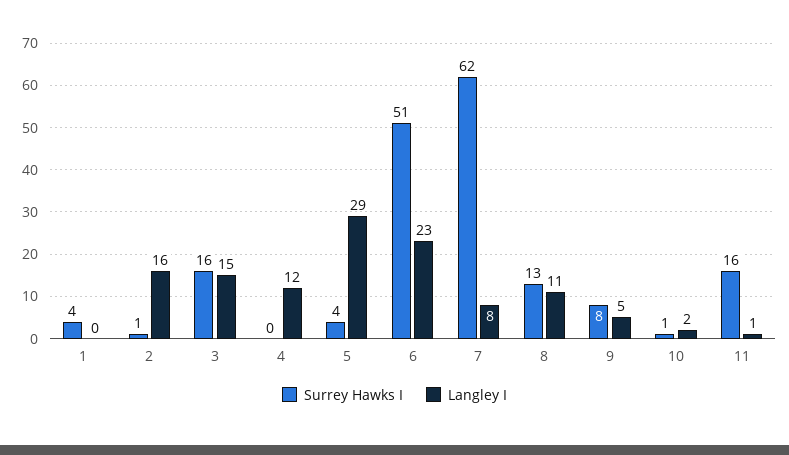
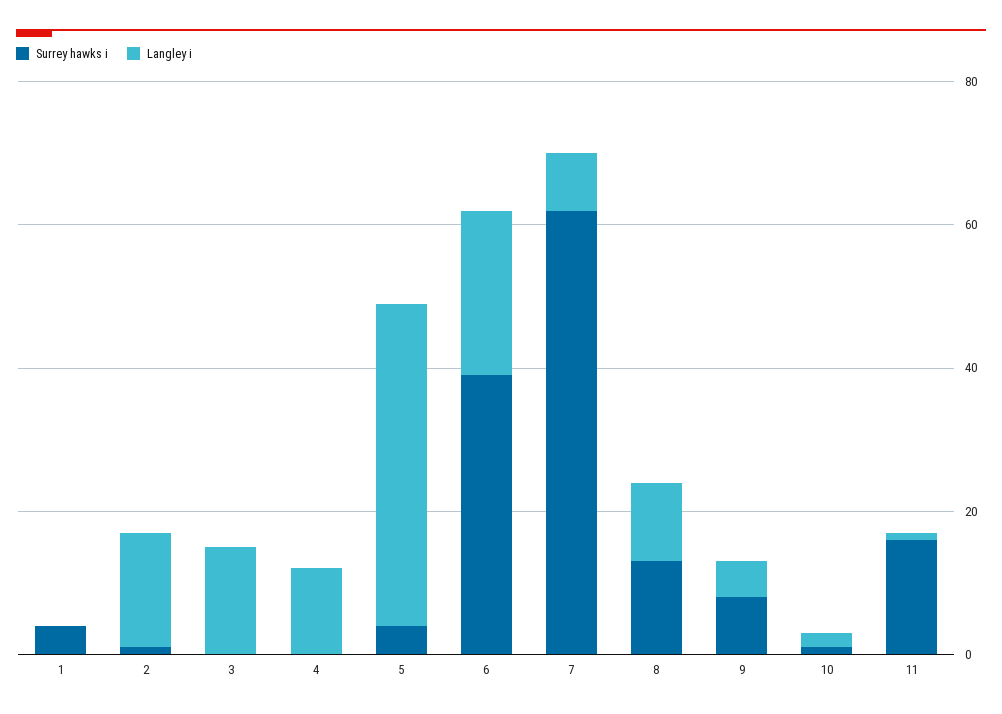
Surrey Hawks I, 3: 16 -> 0
Langley I, 5: 29 -> 45
Surrey Hawks I, 6: 51 -> 40

